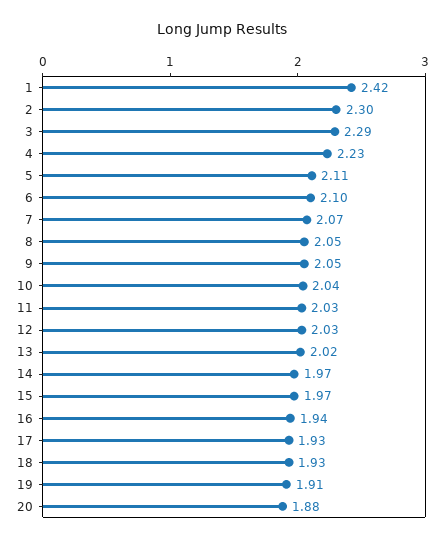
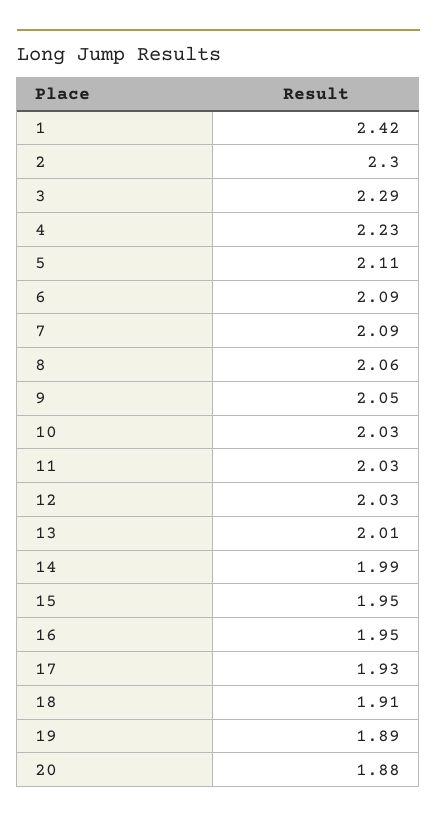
6: 2.1 -> 2.09
7: 2.07 -> 2.09
8: 2.05 -> 2.06
10: 2.04 -> 2.03
13: 2.02 -> 2.01
14: 1.97 -> 1.99
15: 1.97 -> 1.95
16: 1.94 -> 1.95
18: 1.93 -> 1.91
19: 1.91 -> 1.89

